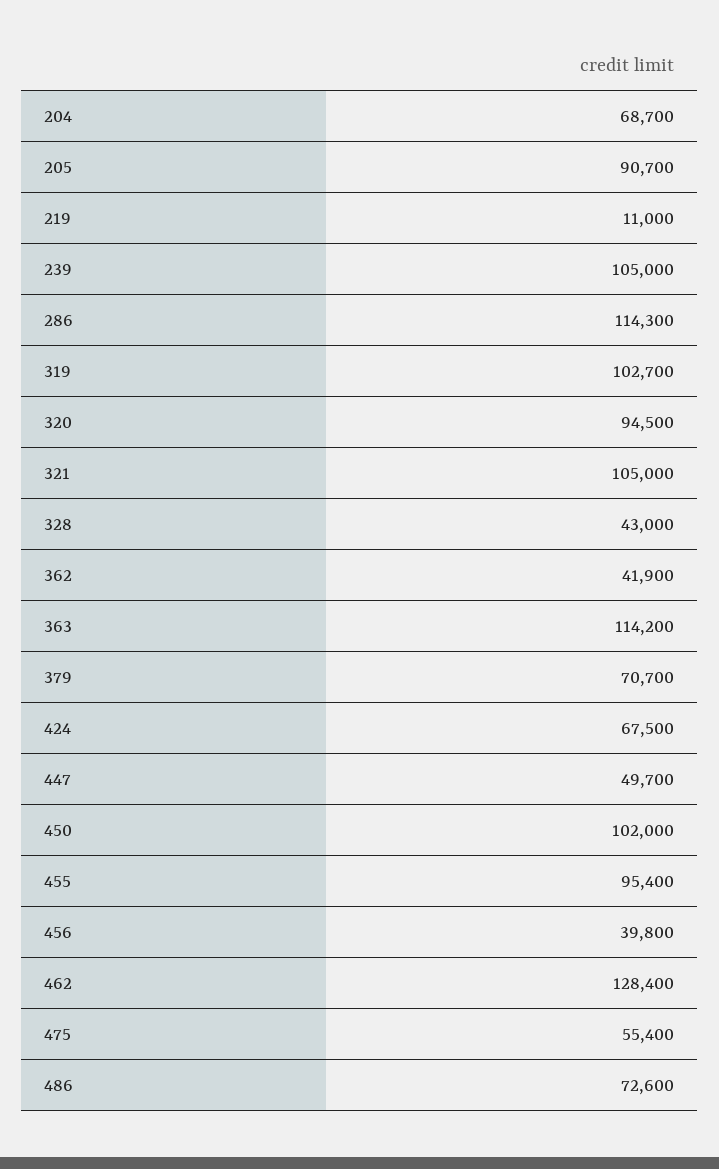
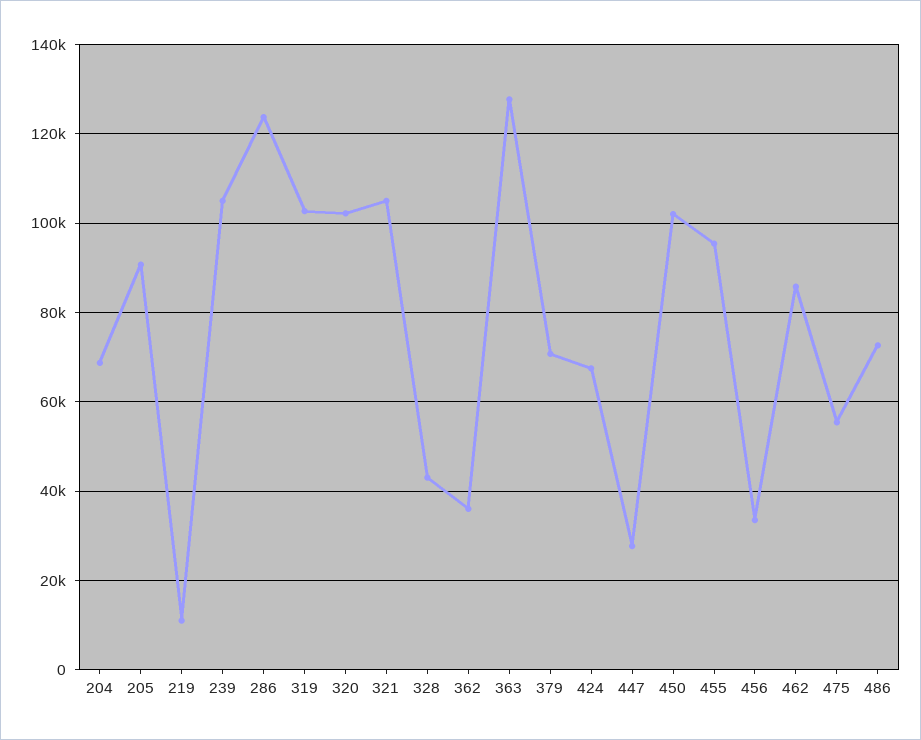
286: 114300 -> 124000
320: 94500 -> 102000
362: 41900 -> 36000
363: 114200 -> 128000
447: 49700 -> 28000
456: 39800 -> 34000
462: 128400 -> 86000

